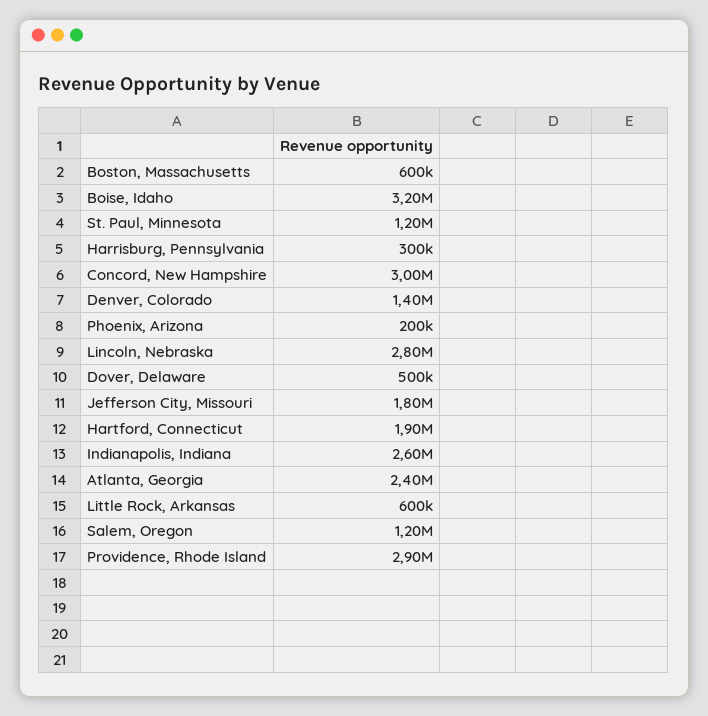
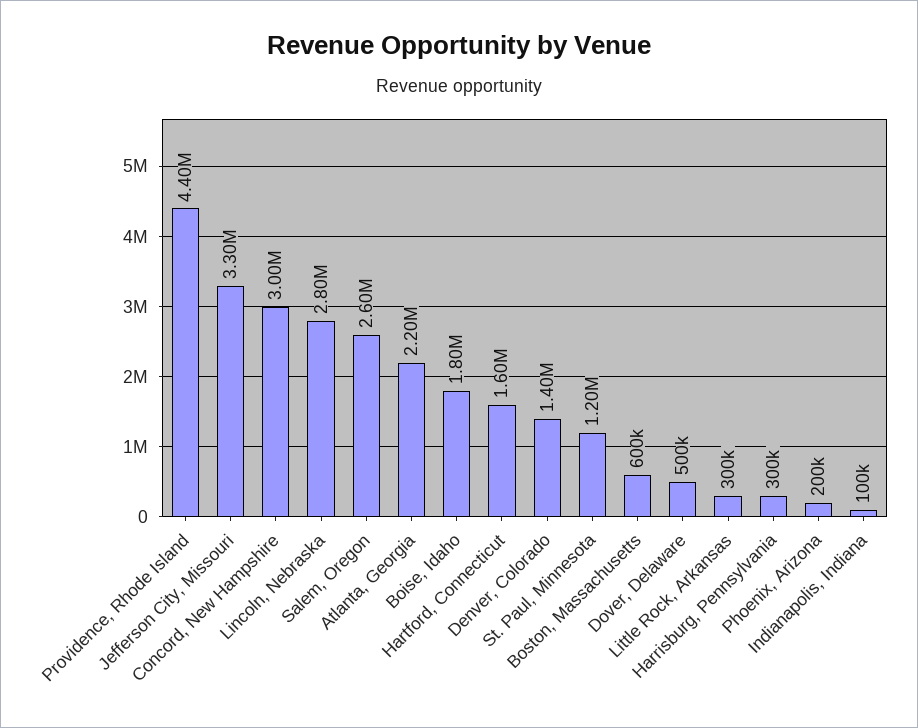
Boise, Idaho: 3200000 -> 1800000
Jefferson City, Missouri: 1800000 -> 3300000
Hartford, Connecticut: 1900000 -> 1600000
Indianapolis, Indiana: 2600000 -> 100000
Atlanta, Georgia: 2400000 -> 2200000
Little Rock, Arkansas: 600000 -> 300000
Salem, Oregon: 1200000 -> 2600000
Providence, Rhode Island: 2900000 -> 4400000

